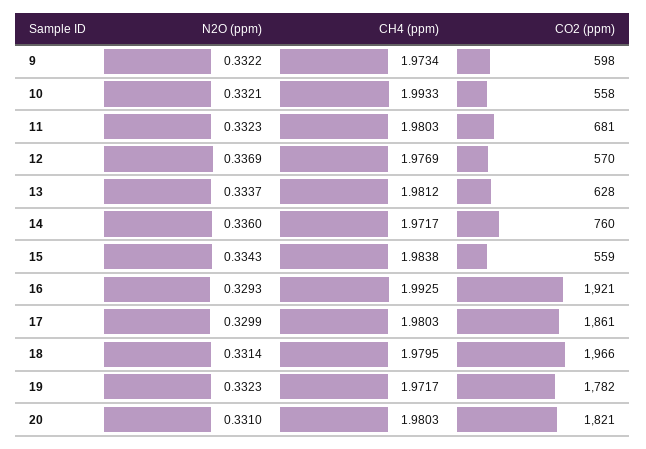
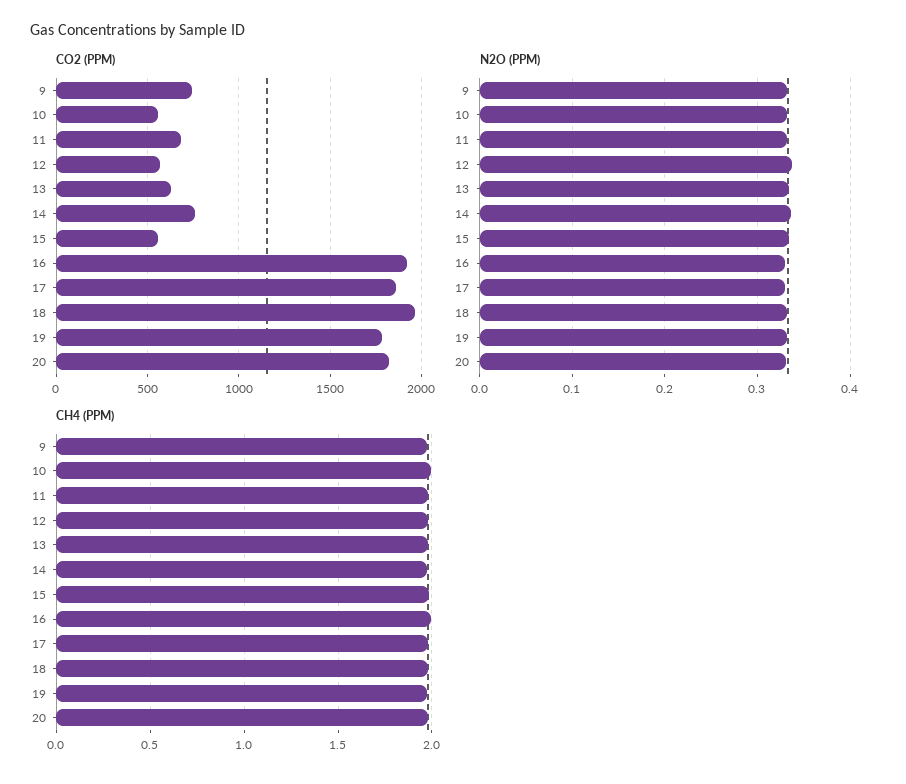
CO2 (ppm), 9: 598 -> 750

